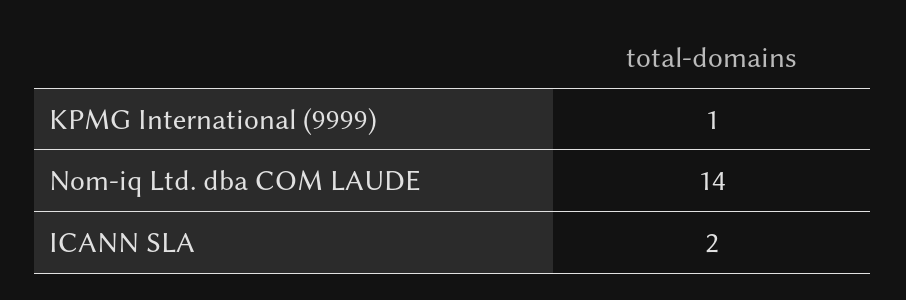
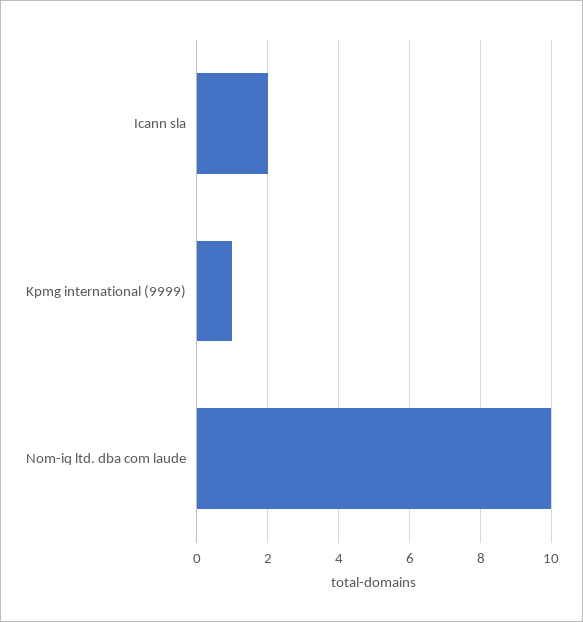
Nom-iq Ltd. dba COM LAUDE: 14 -> 10

